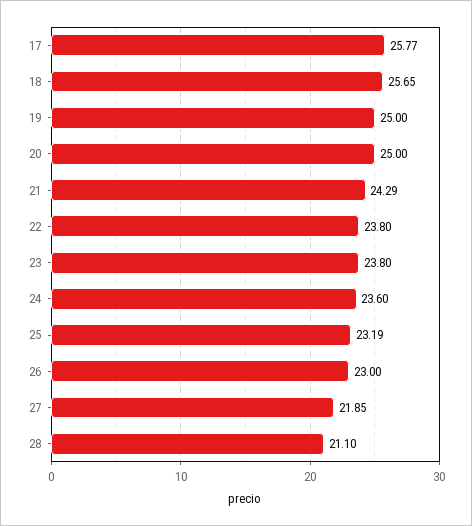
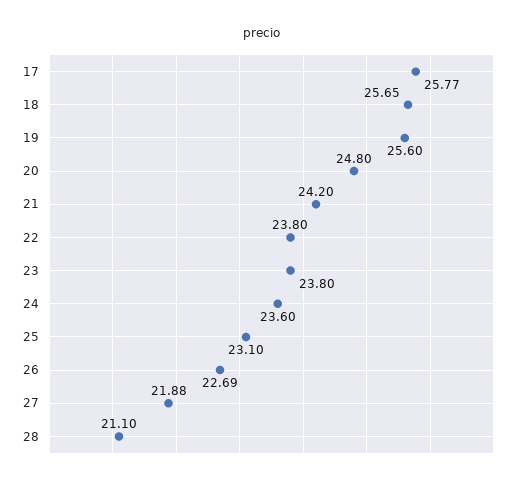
19: 25 -> 25.6
20: 25 -> 24.8
21: 24.29 -> 24.2
25: 23.19 -> 23.1
26: 23 -> 22.69
27: 21.85 -> 21.88

